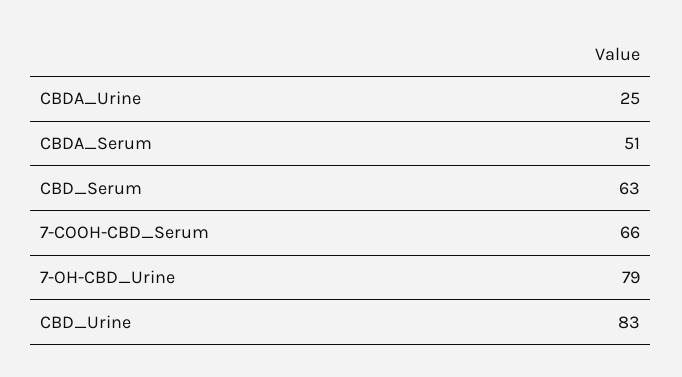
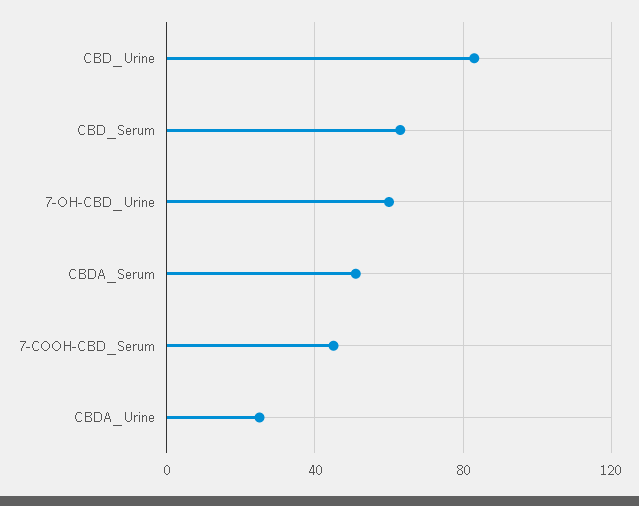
7-COOH-CBD_Serum: 66 -> 45
7-OH-CBD_Urine: 79 -> 60

